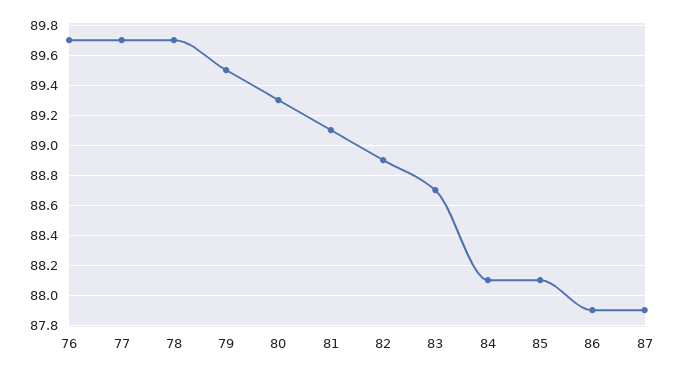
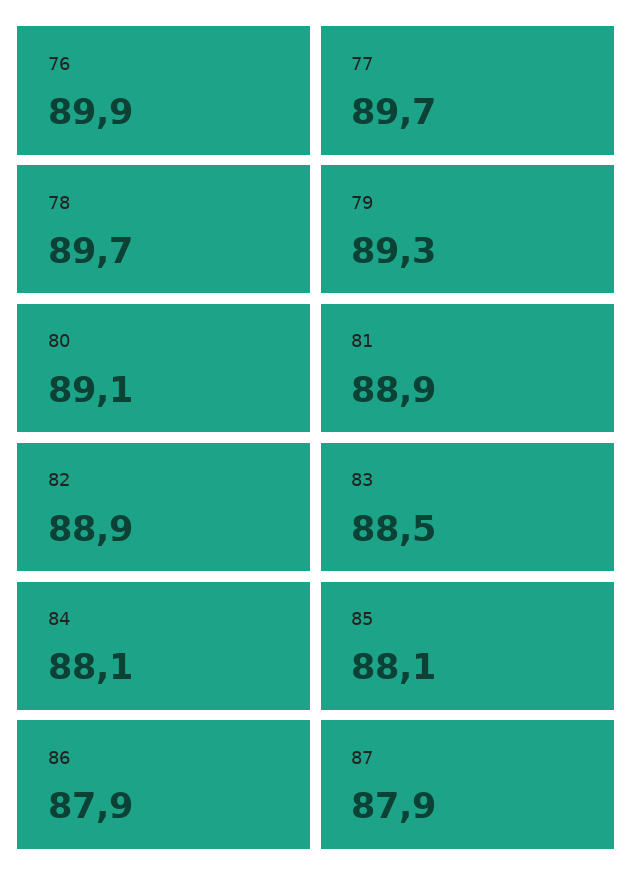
76: 89.7 -> 89.9
79: 89.5 -> 89.3
80: 89.3 -> 89.1
81: 89.1 -> 88.9
83: 88.7 -> 88.5

